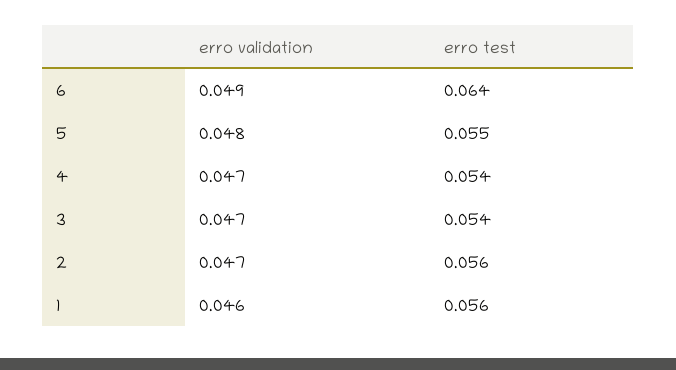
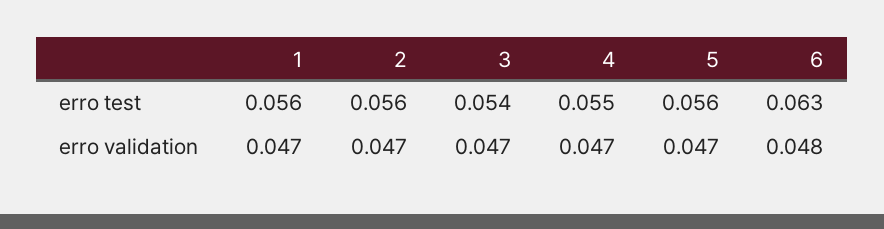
erro validation, 6: 0.049 -> 0.048
erro test, 6: 0.064 -> 0.063
erro validation, 5: 0.048 -> 0.047
erro test, 5: 0.055 -> 0.056
erro test, 4: 0.054 -> 0.055
erro validation, 1: 0.046 -> 0.047

